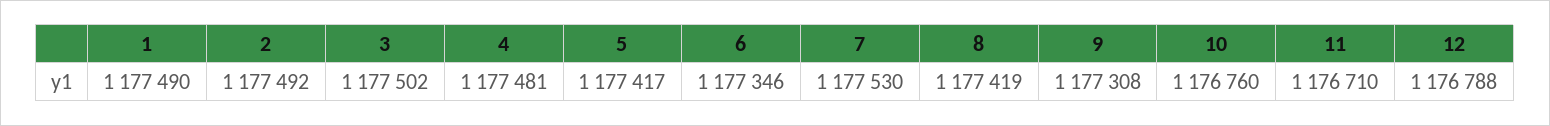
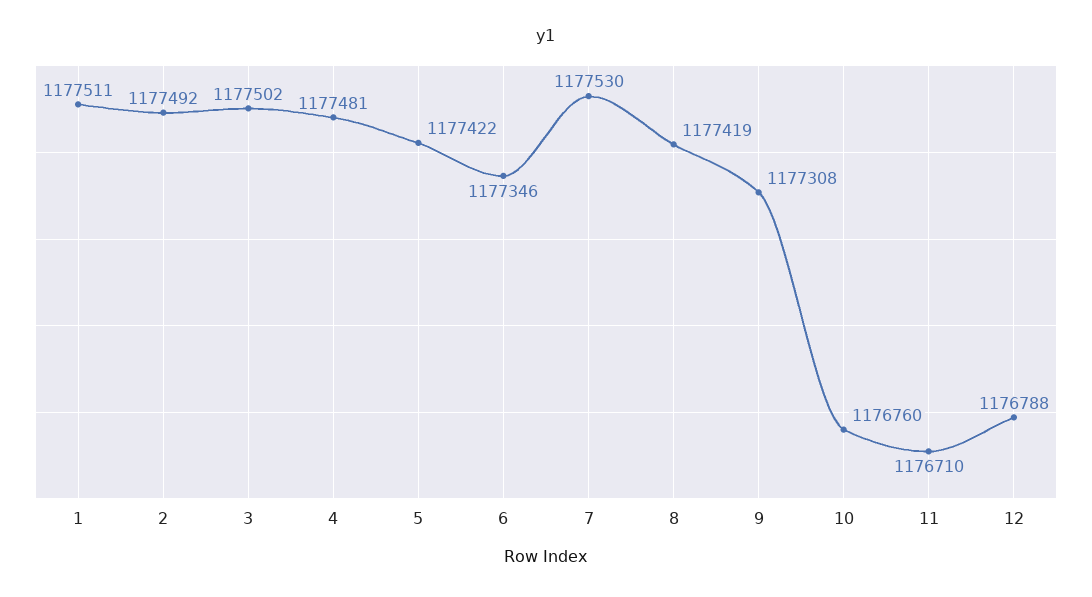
1: 1177490 -> 1177511
5: 1177417 -> 1177422

